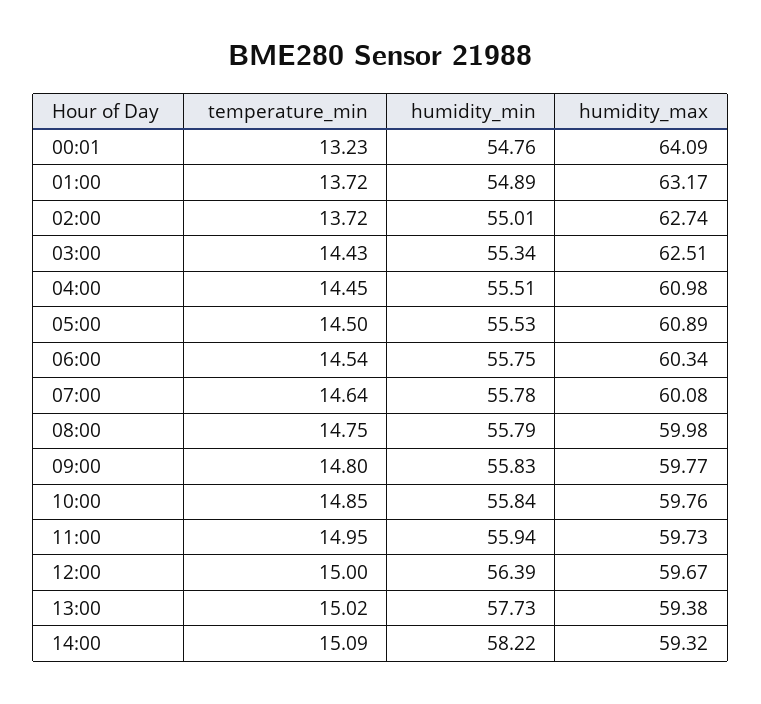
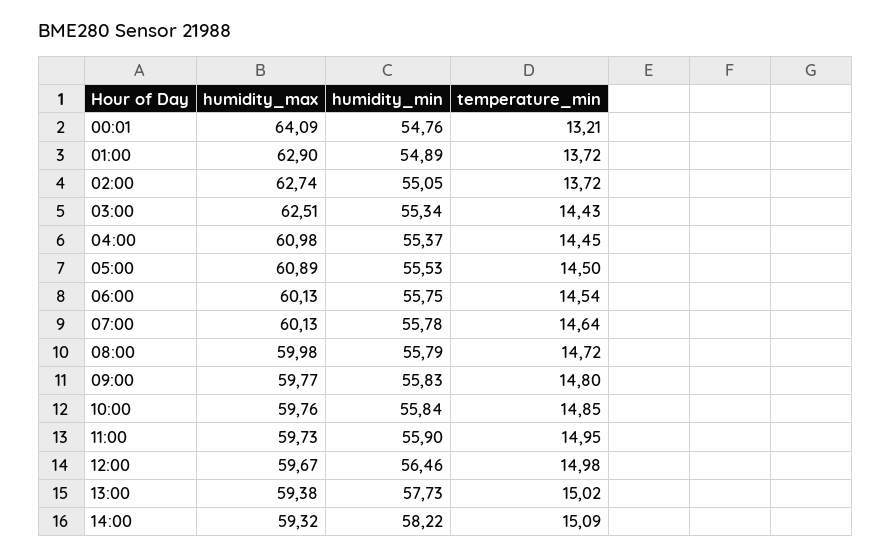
temperature_min, 00:01: 13.23 -> 13.21
humidity_max, 01:00: 63.17 -> 62.9
humidity_min, 02:00: 55.01 -> 55.05
humidity_min, 04:00: 55.51 -> 55.37
humidity_max, 06:00: 60.34 -> 60.13
humidity_max, 07:00: 60.08 -> 60.13
temperature_min, 08:00: 14.75 -> 14.72
humidity_min, 11:00: 55.94 -> 55.9
temperature_min, 12:00: 15 -> 14.98
humidity_min, 12:00: 56.39 -> 56.46

